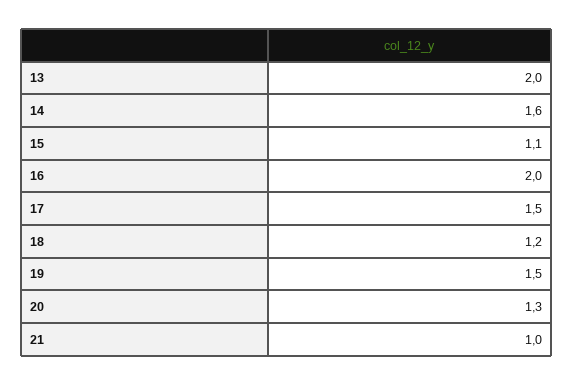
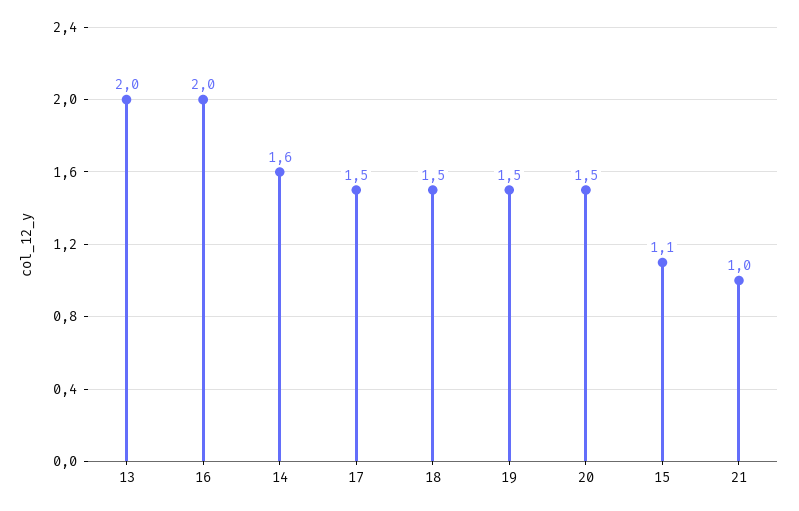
18: 1.2 -> 1.5
20: 1.3 -> 1.5

